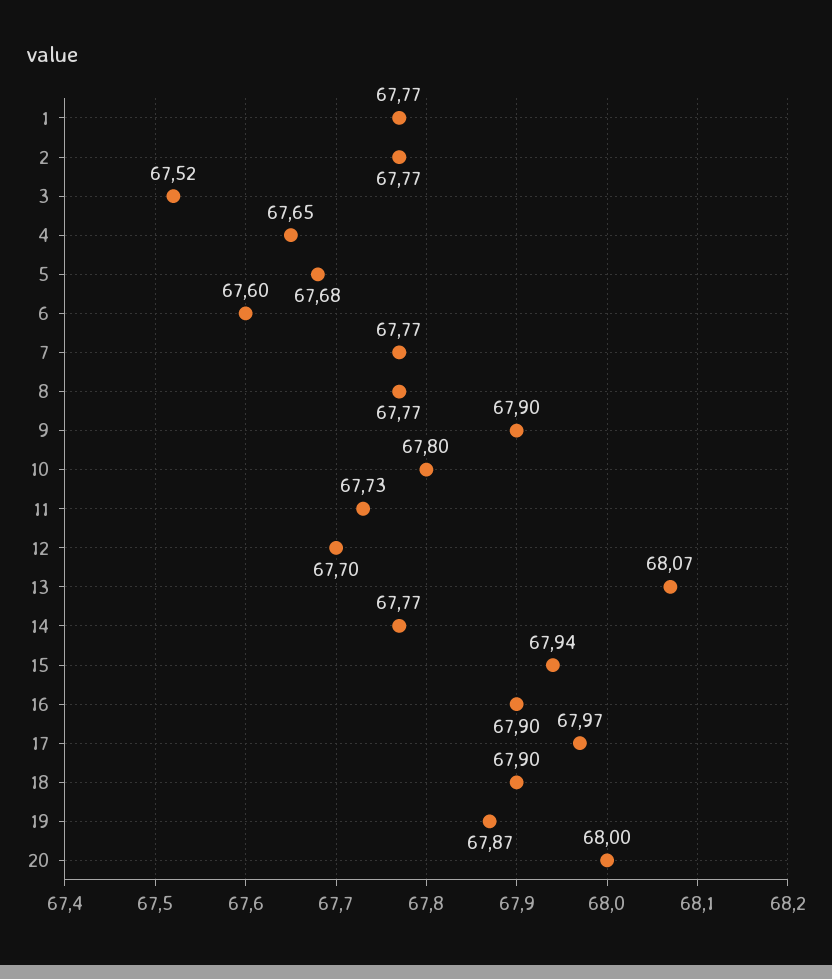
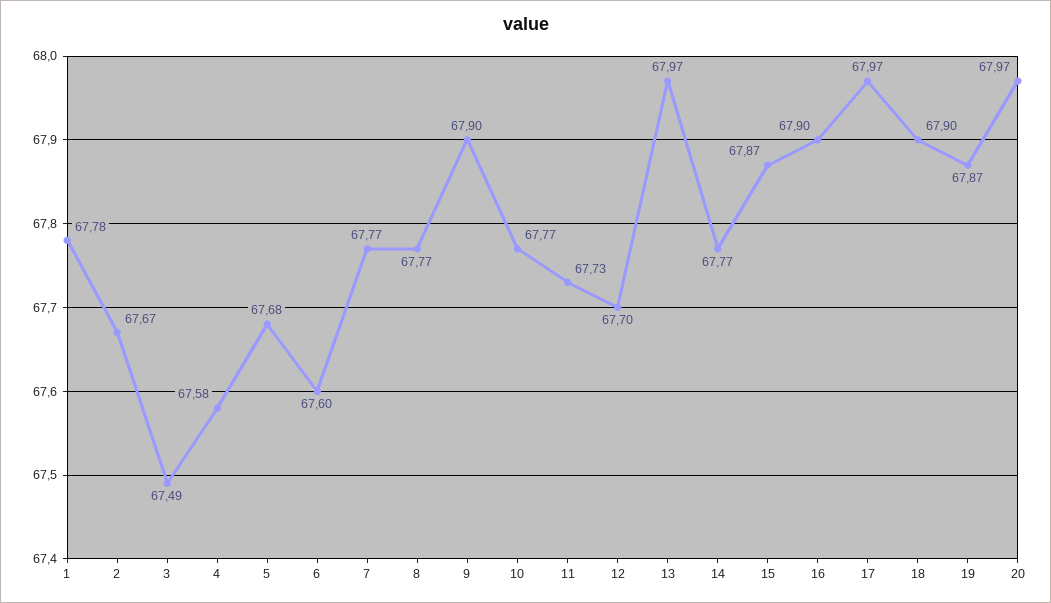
1: 67.77 -> 67.78
2: 67.77 -> 67.67
3: 67.52 -> 67.49
4: 67.65 -> 67.58
10: 67.8 -> 67.77
13: 68.07 -> 67.97
15: 67.94 -> 67.87
20: 68 -> 67.97

